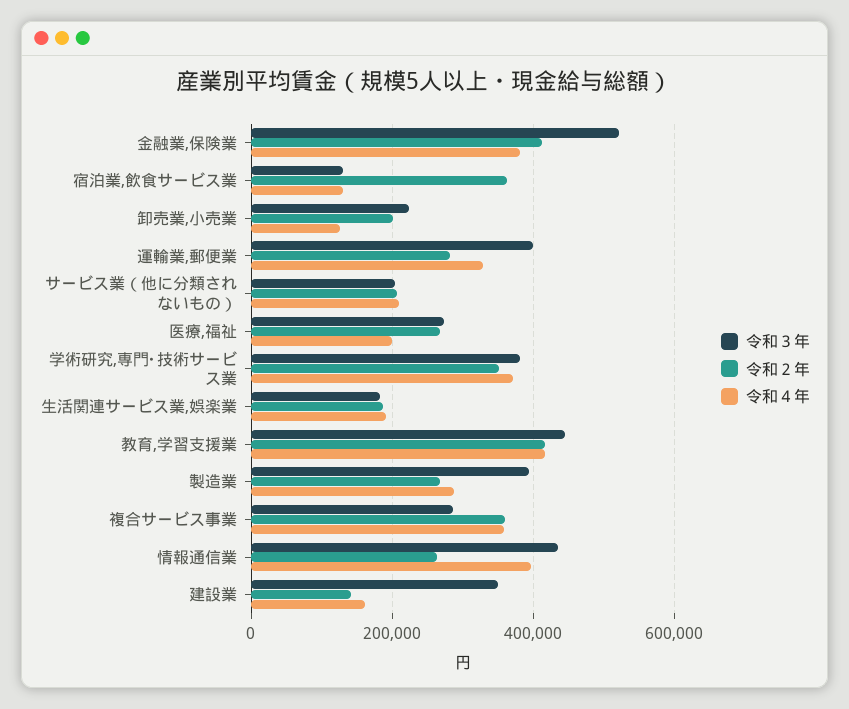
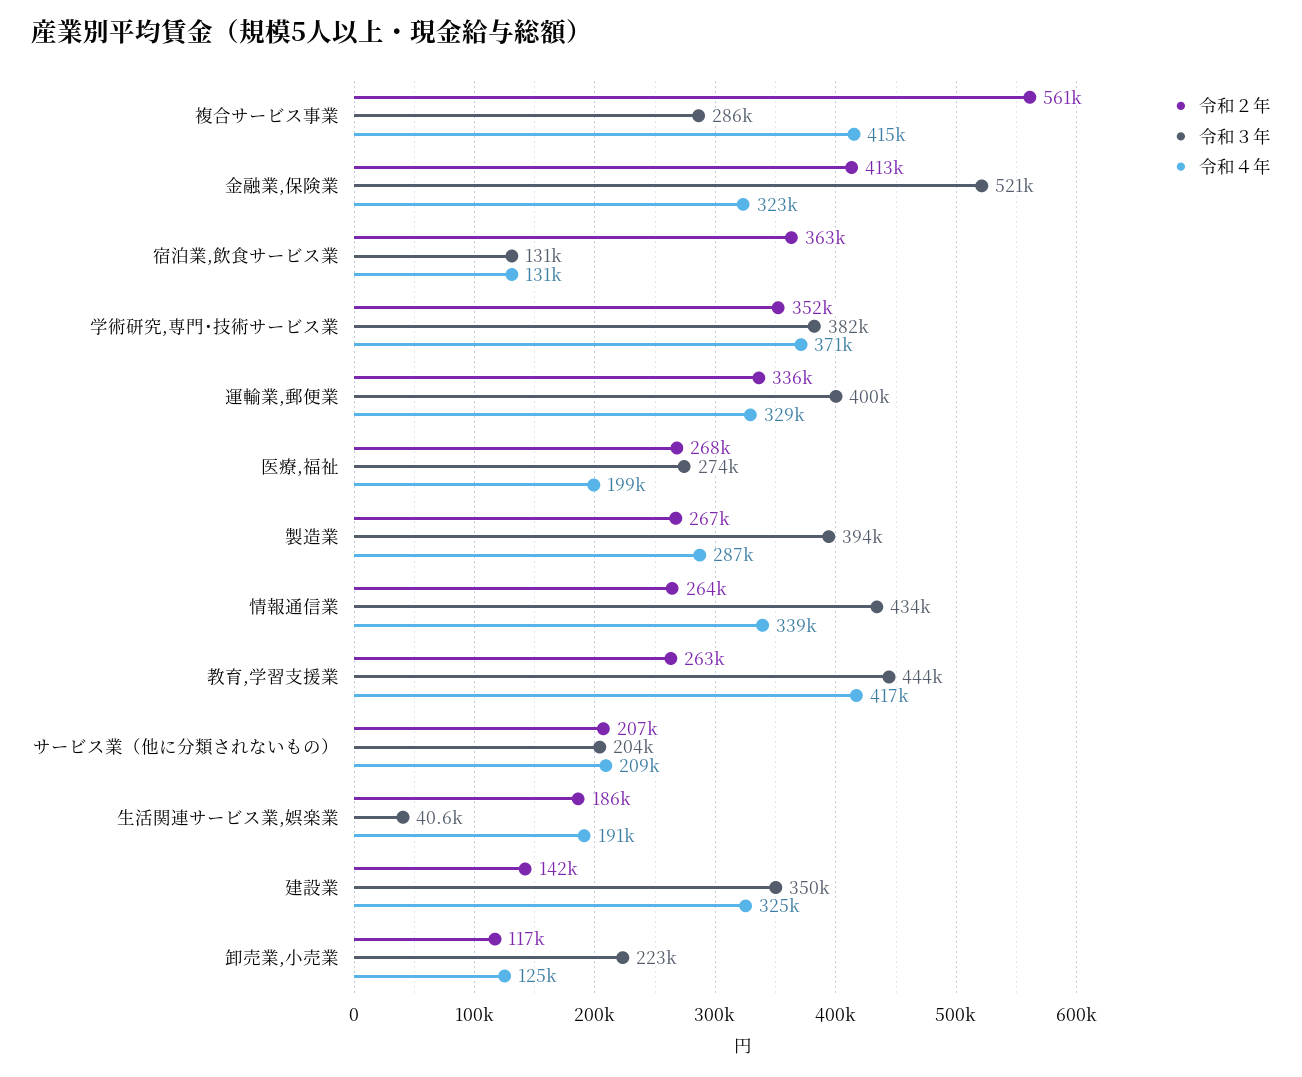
令和４年, 金融業,保険業: 380000 -> 323000
令和２年, 卸売業,小売業: 200000 -> 117000
令和２年, 運輸業,郵便業: 280000 -> 336000
令和３年, 生活関連サービス業,娯楽業: 180000 -> 40600
令和２年, 教育,学習支援業: 420000 -> 263000
令和２年, 複合サービス事業: 360000 -> 561000
令和４年, 複合サービス事業: 360000 -> 415000
令和４年, 情報通信業: 400000 -> 339000
令和４年, 建設業: 160000 -> 325000

